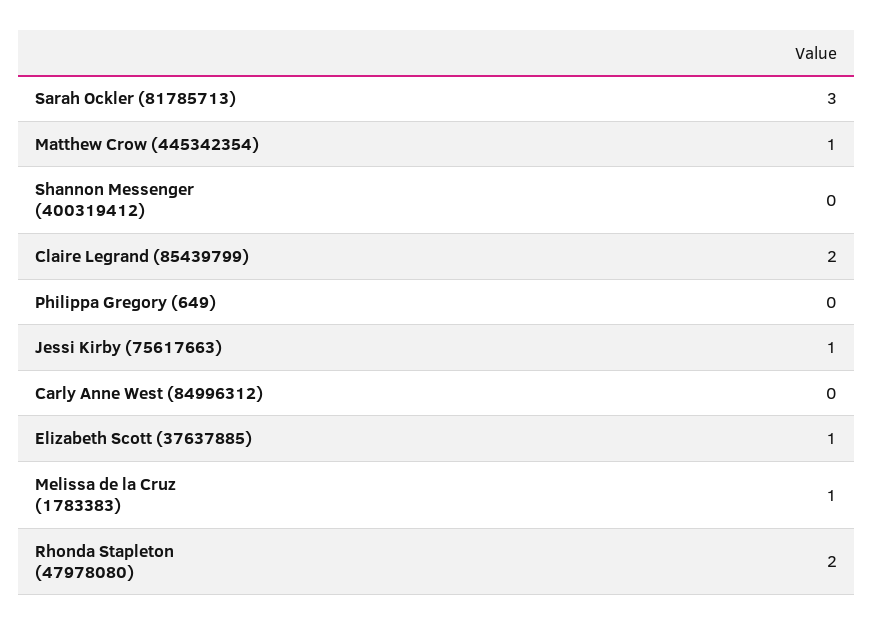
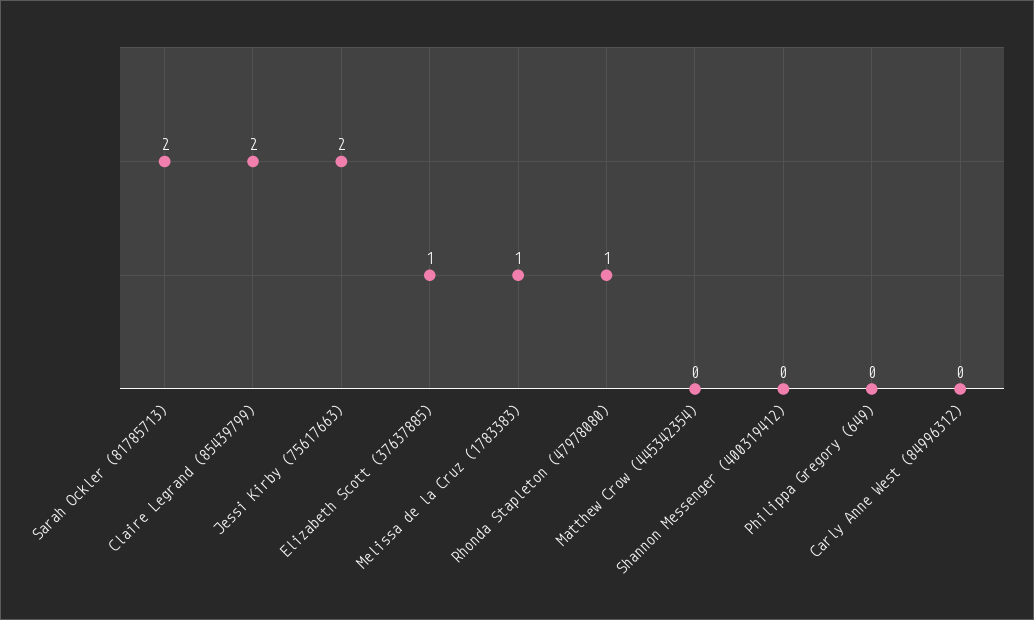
Sarah Ockler (81785713): 3 -> 2
Matthew Crow (445342354): 1 -> 0
Jessi Kirby (75617663): 1 -> 2
Rhonda Stapleton (47978080): 2 -> 1

